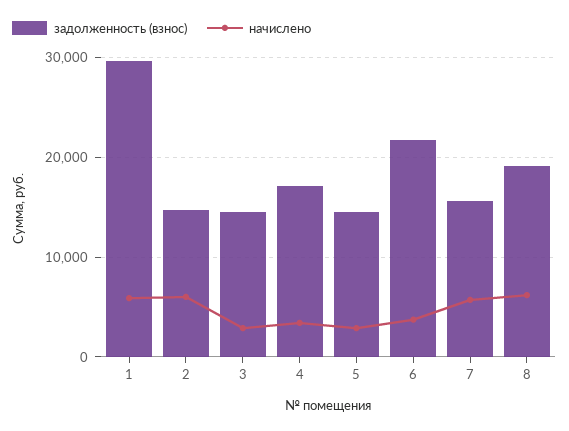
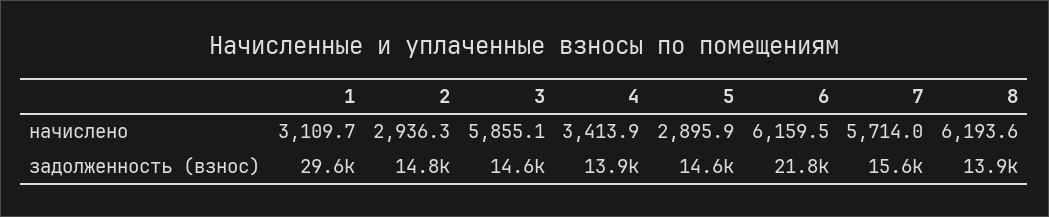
начислено, 1: 6000 -> 3109.7
начислено, 2: 6000 -> 2936.3
начислено, 3: 3000 -> 5855.1
задолженность (взнос), 4: 17000 -> 13900
начислено, 6: 4000 -> 6159.5
задолженность (взнос), 8: 19000 -> 13900

